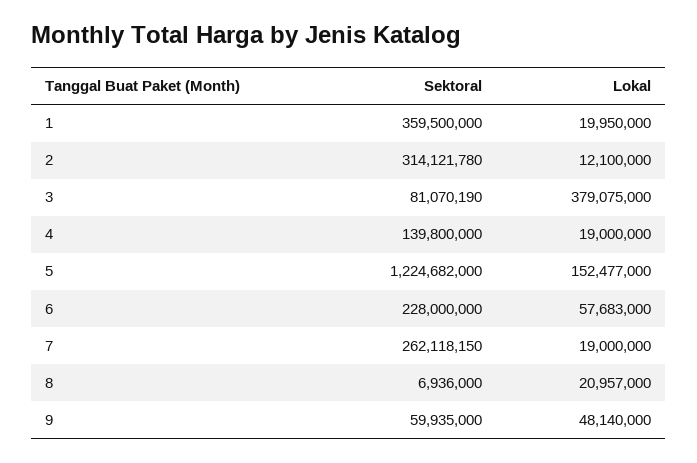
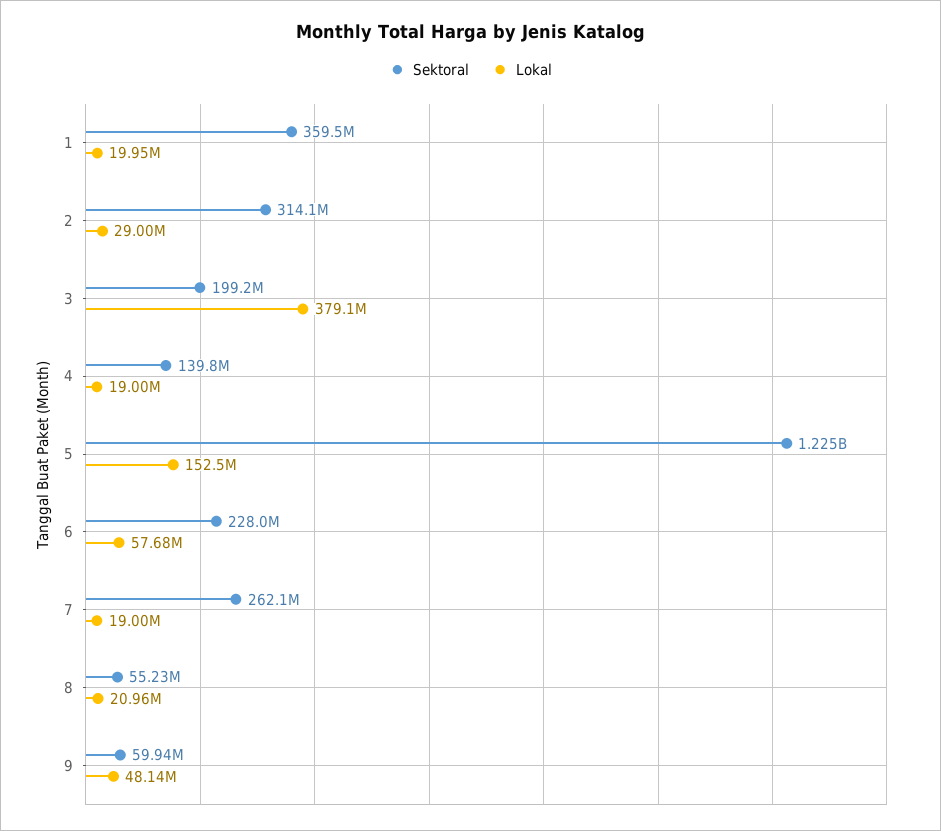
Lokal, 2: 12100000 -> 29000000
Sektoral, 3: 81070190 -> 199200000
Sektoral, 8: 6936000 -> 55230000

